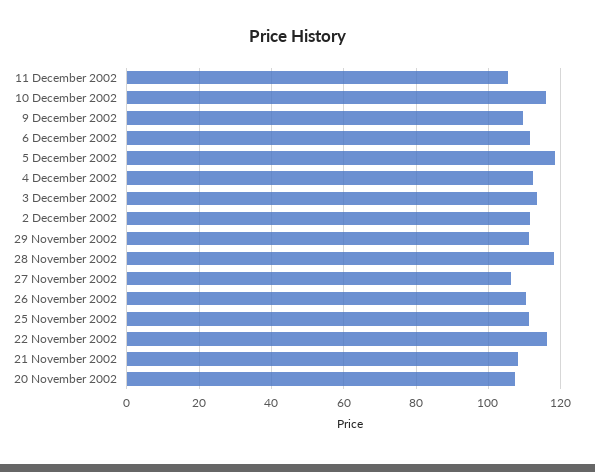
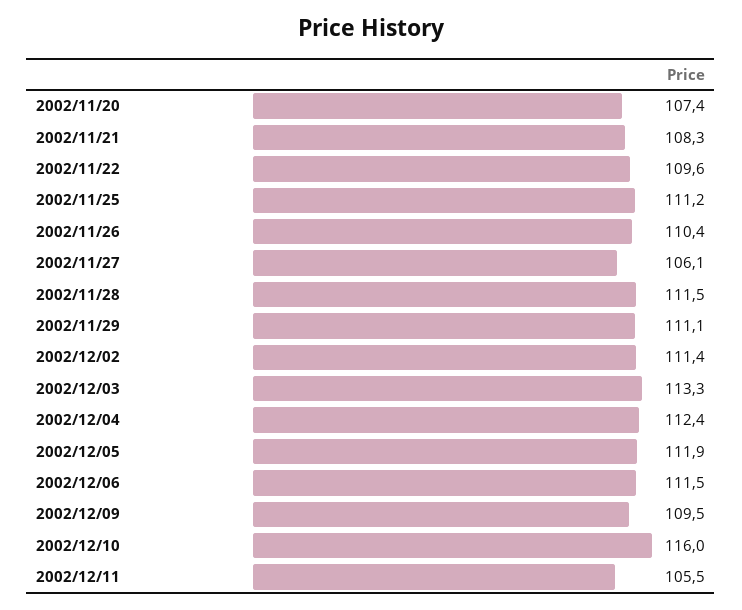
5 December 2002: 118 -> 111.9
28 November 2002: 118 -> 111.5
22 November 2002: 116 -> 109.6

